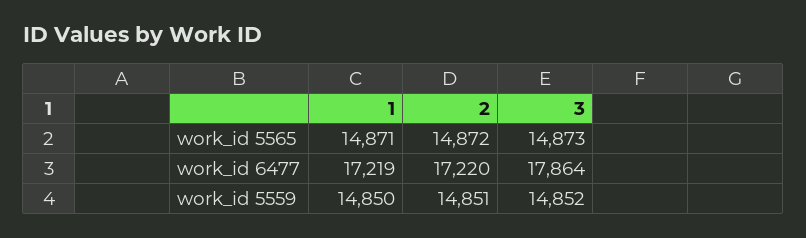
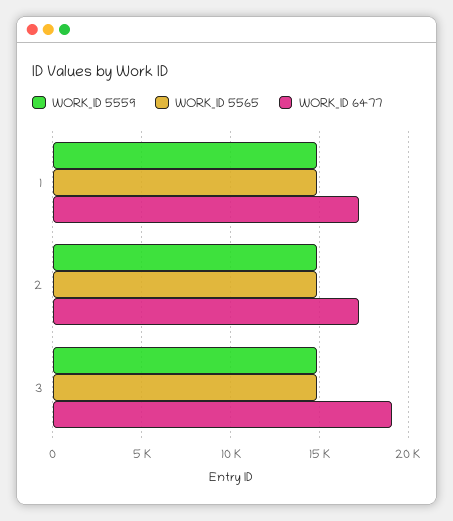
work_id 6477, 3: 17864 -> 19000

